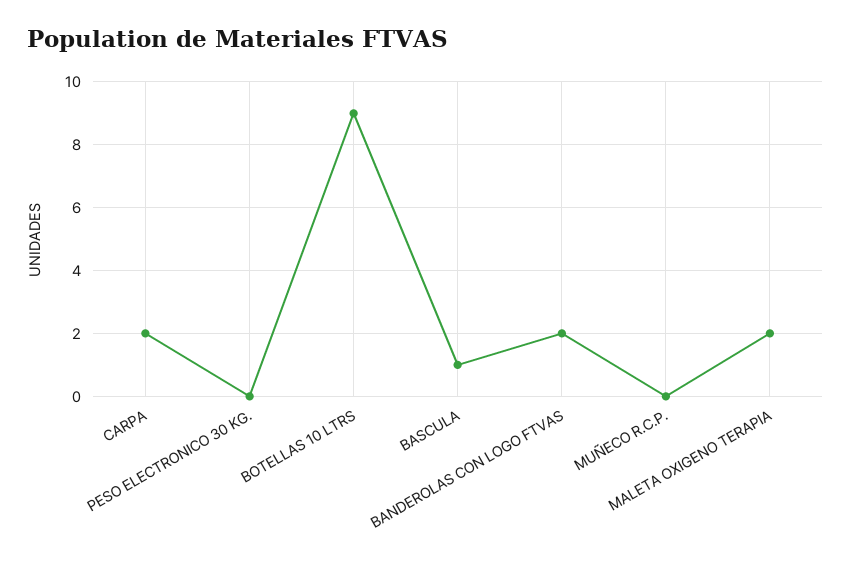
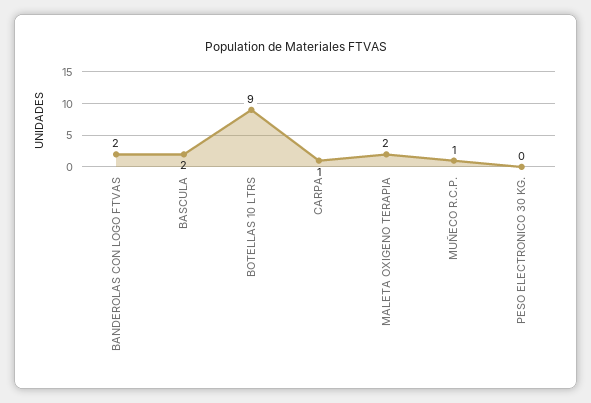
CARPA: 2 -> 1
BASCULA: 1 -> 2
MUÑECO R.C.P.: 0 -> 1

